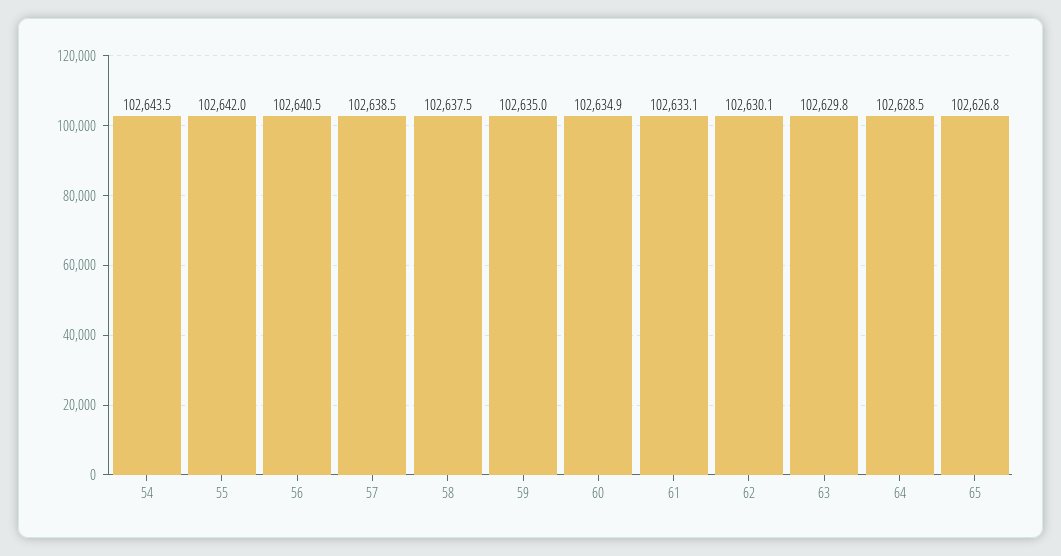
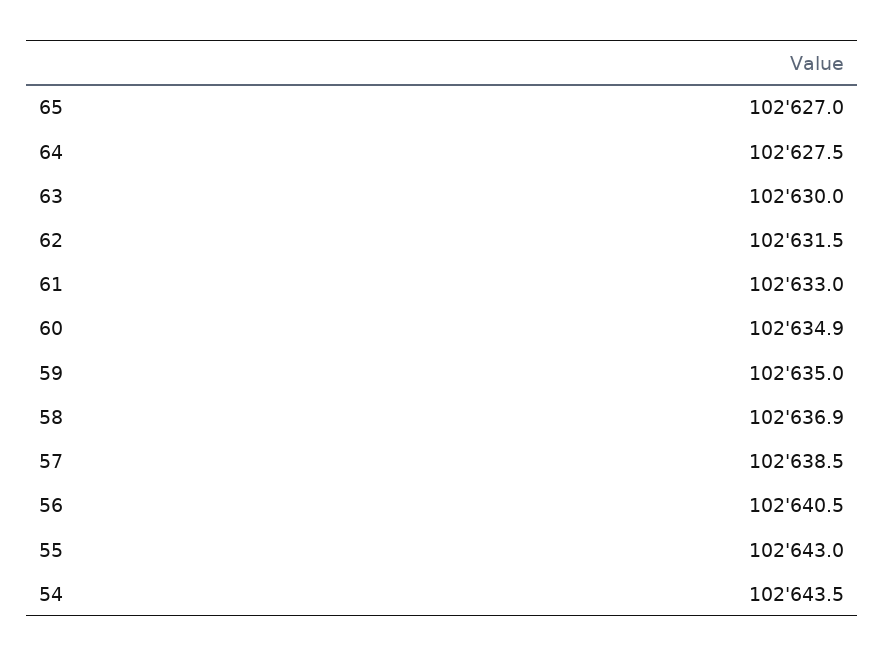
55: 102642 -> 102643
58: 102637.5 -> 102636.9
61: 102633.1 -> 102633
62: 102630.1 -> 102631.5
63: 102629.8 -> 102630
64: 102628.5 -> 102627.5
65: 102626.8 -> 102627

